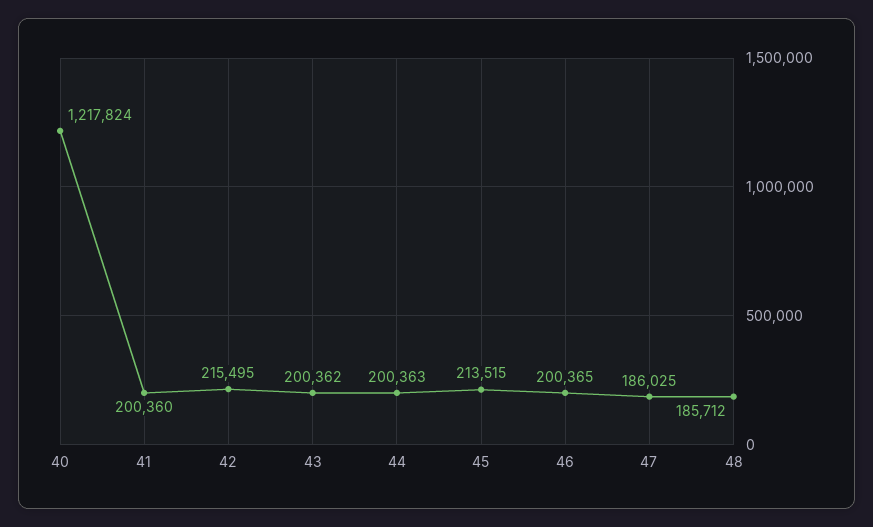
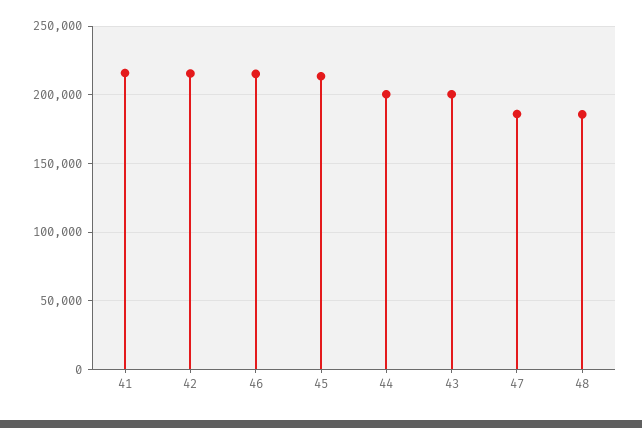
40: 1217824 -> none
41: 200360 -> 215000
46: 200365 -> 215000

